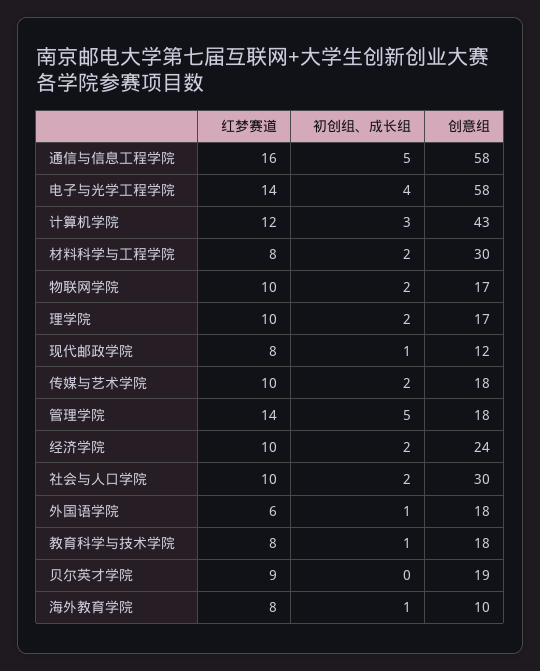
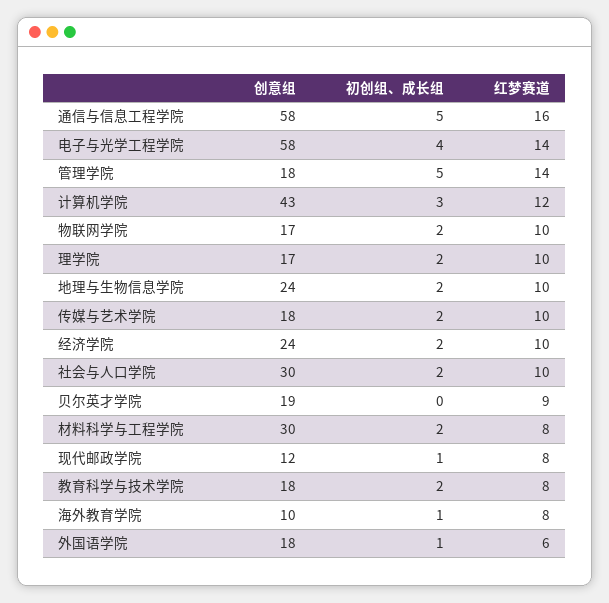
初创组、成长组, 教育科学与技术学院: 1 -> 2
创意组, 地理与生物信息学院: none -> 24
初创组、成长组, 地理与生物信息学院: none -> 2
红梦赛道, 地理与生物信息学院: none -> 10

